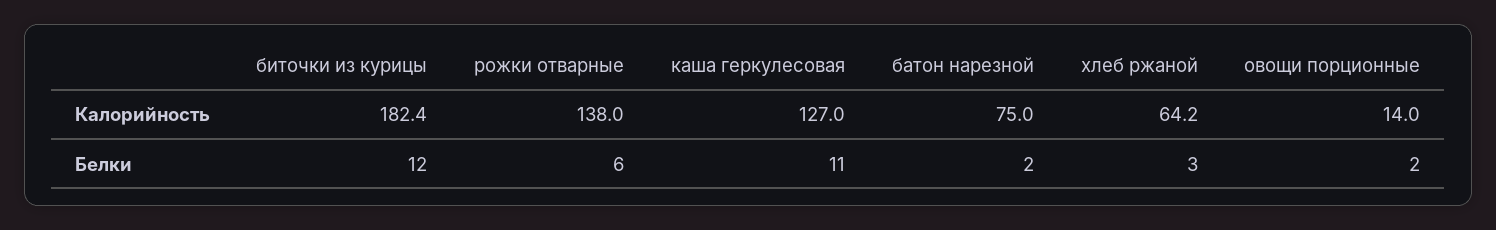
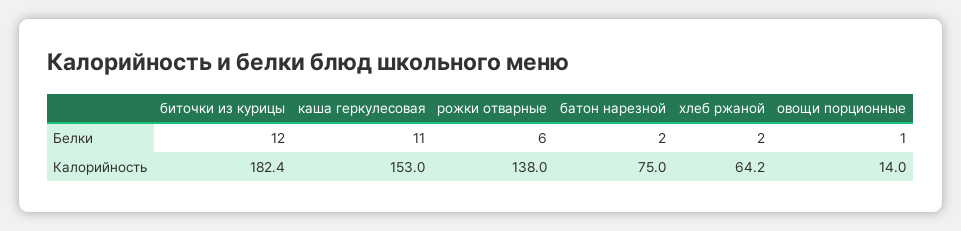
каша геркулесовая, Калорийность: 127 -> 153
хлеб ржаной, Белки: 3 -> 2
овощи порционные, Белки: 2 -> 1

